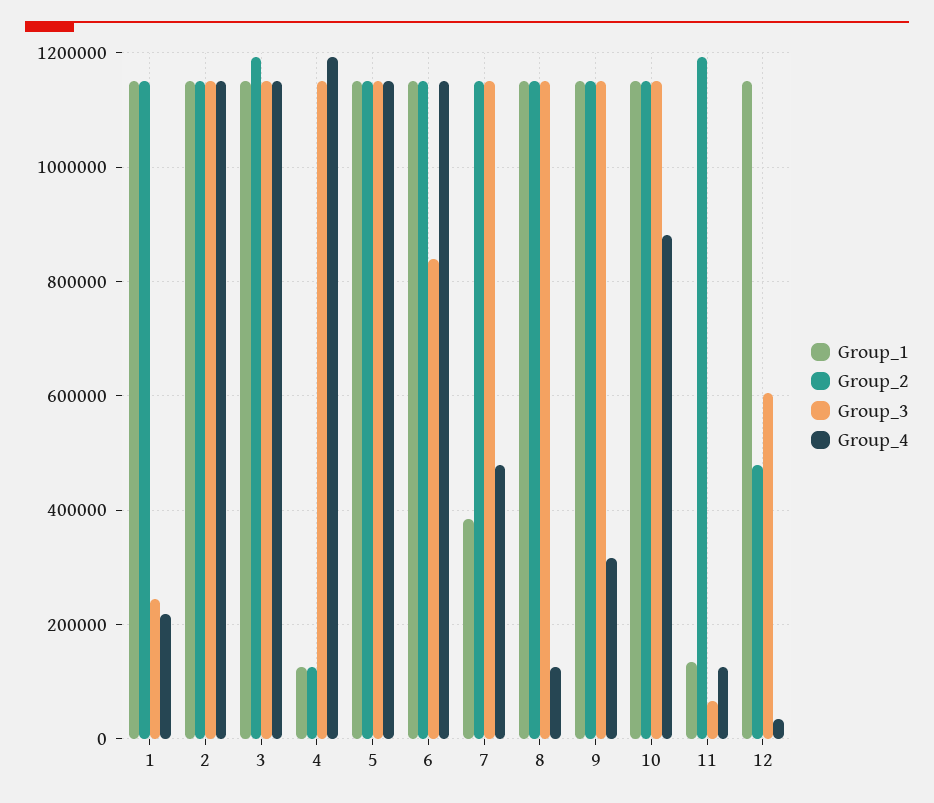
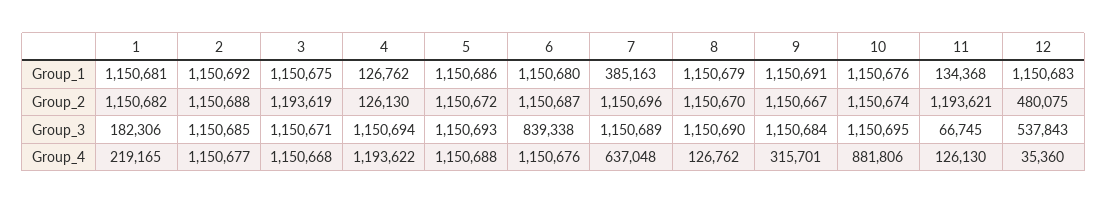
Group_3, 1: 240000 -> 182306
Group_4, 7: 480000 -> 637048
Group_3, 12: 600000 -> 537843

